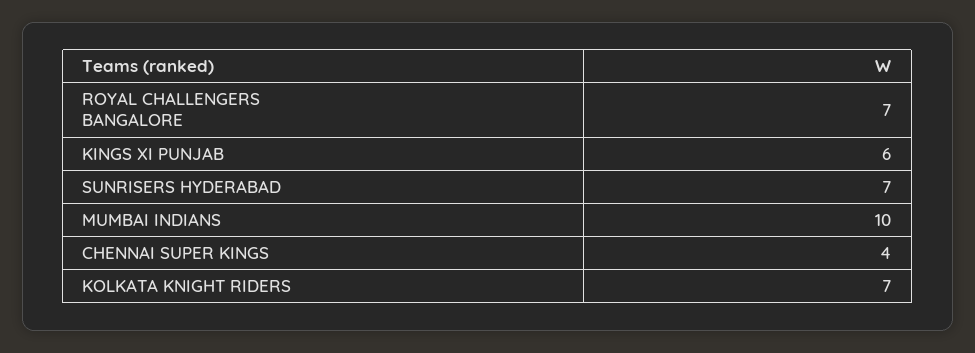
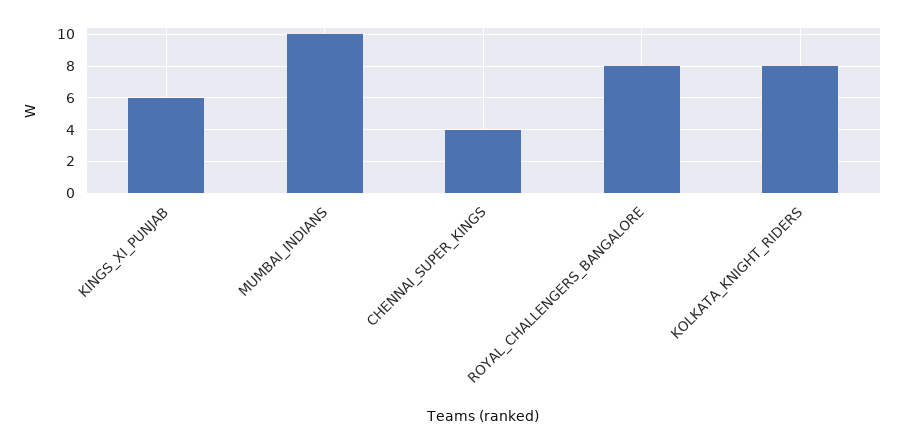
ROYAL CHALLENGERS BANGALORE: 7 -> 8
SUNRISERS HYDERABAD: 7 -> none
KOLKATA KNIGHT RIDERS: 7 -> 8

